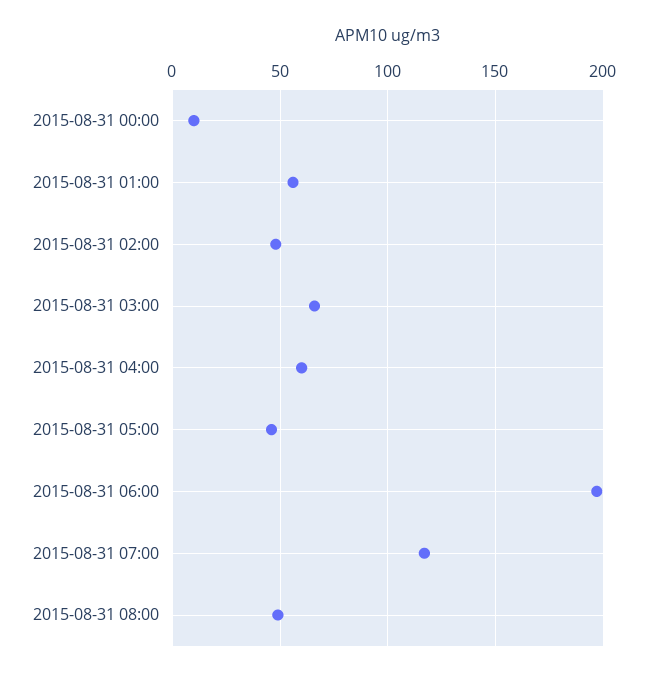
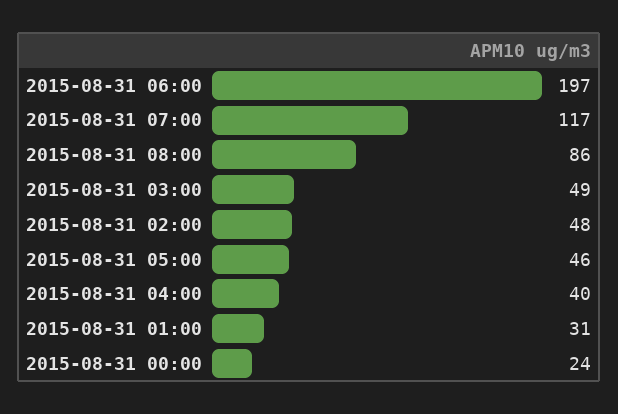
2015-08-31 00:00: 10 -> 24
2015-08-31 01:00: 55 -> 31
2015-08-31 03:00: 65 -> 49
2015-08-31 04:00: 60 -> 40
2015-08-31 08:00: 50 -> 86

